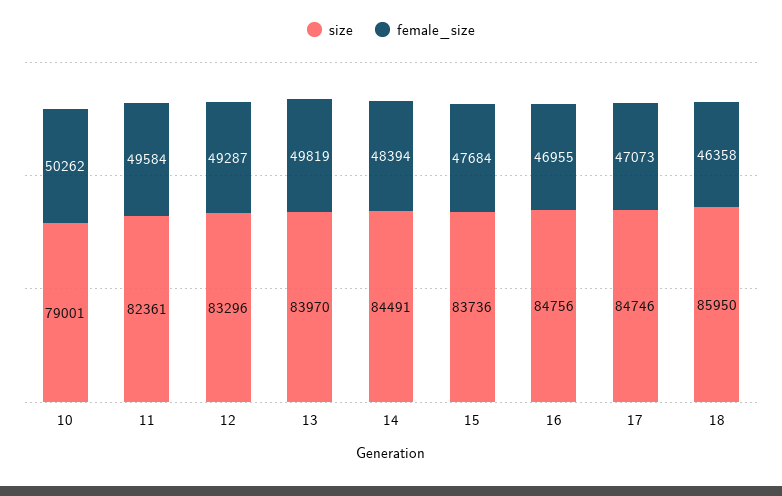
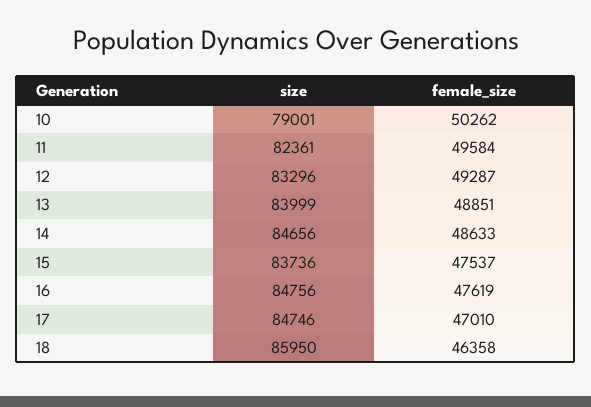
size, 13: 83970 -> 83999
female_size, 13: 49819 -> 48851
size, 14: 84491 -> 84656
female_size, 14: 48394 -> 48633
female_size, 15: 47684 -> 47537
female_size, 16: 46955 -> 47619
female_size, 17: 47073 -> 47010

